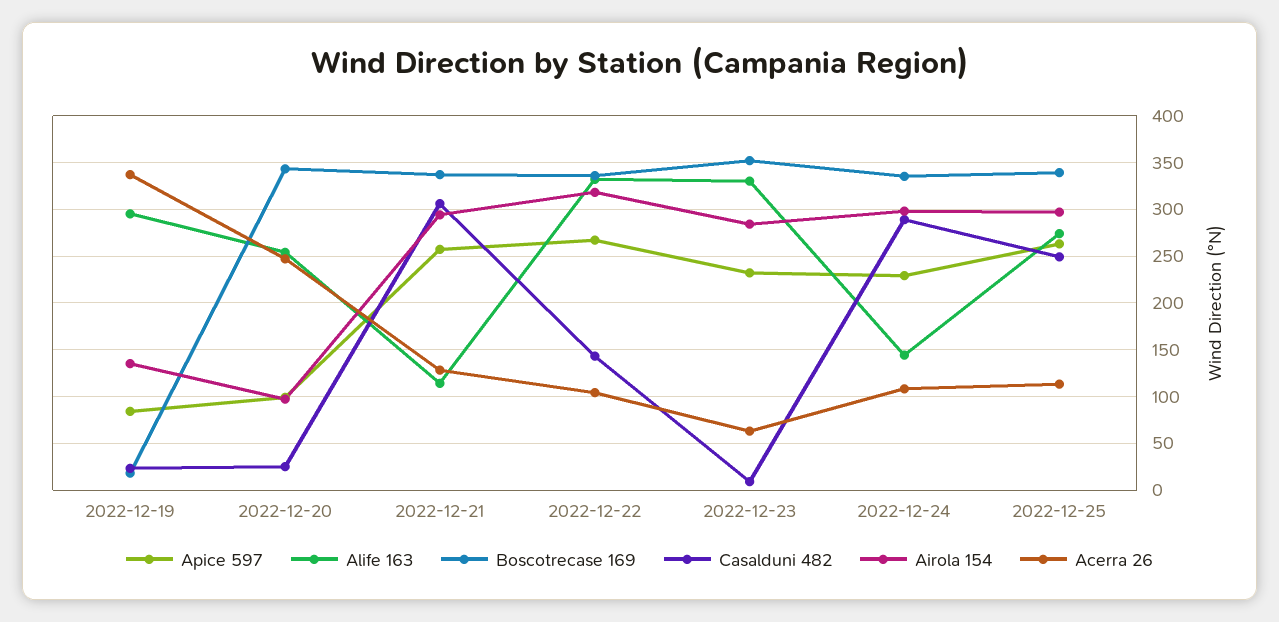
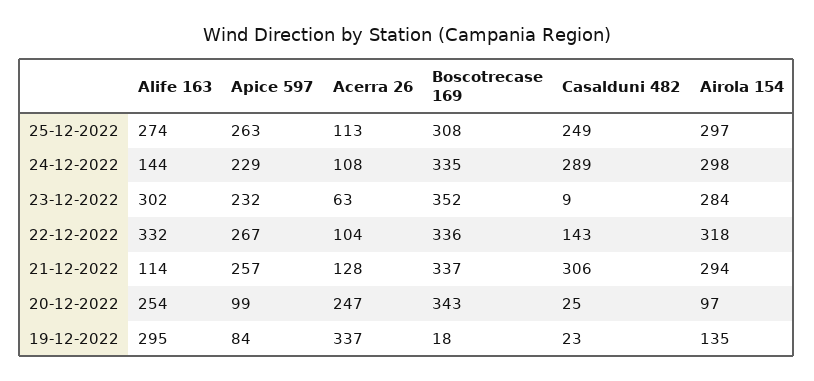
Alife 163, 2022-12-23: 330 -> 302
Boscotrecase 169, 2022-12-25: 340 -> 308

